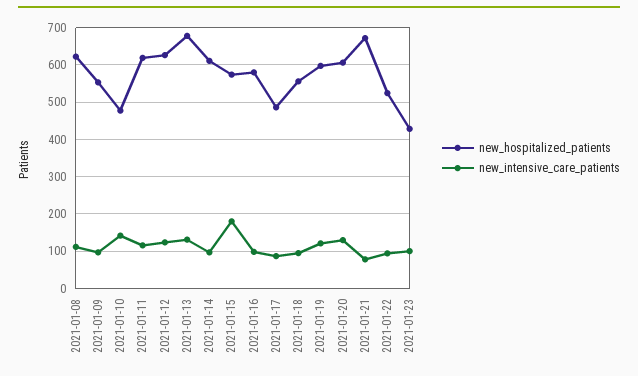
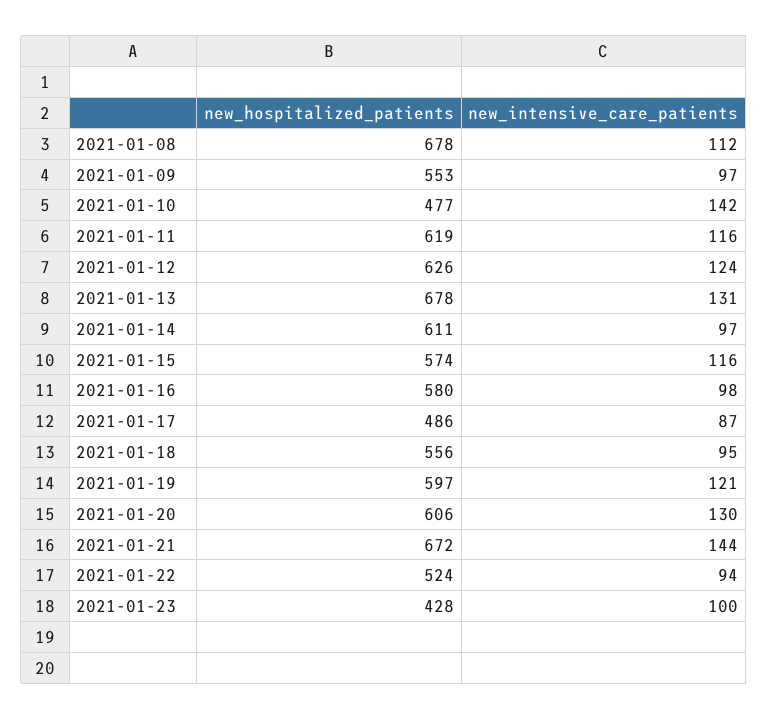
new_hospitalized_patients, 2021-01-08: 620 -> 678
new_intensive_care_patients, 2021-01-15: 180 -> 116
new_intensive_care_patients, 2021-01-21: 80 -> 144

